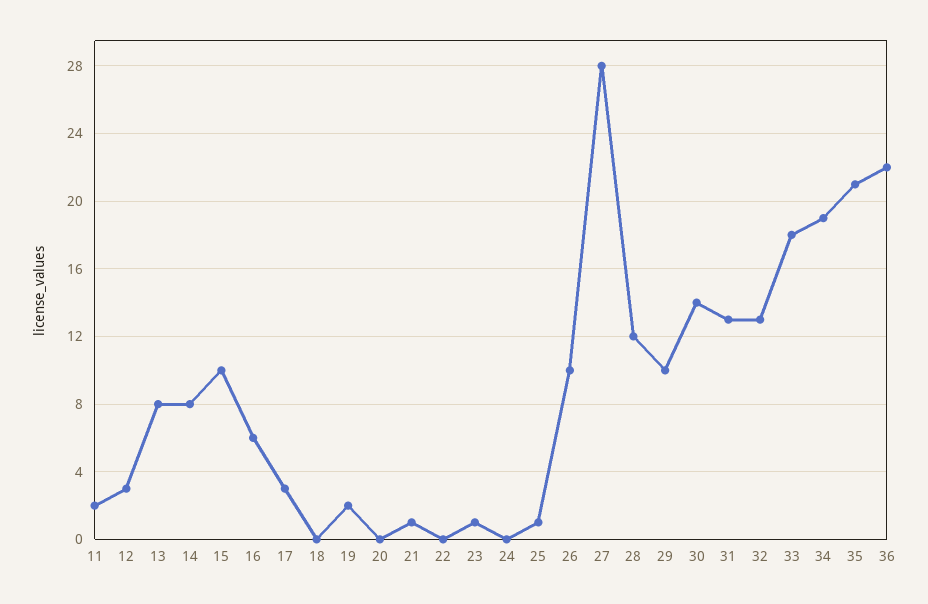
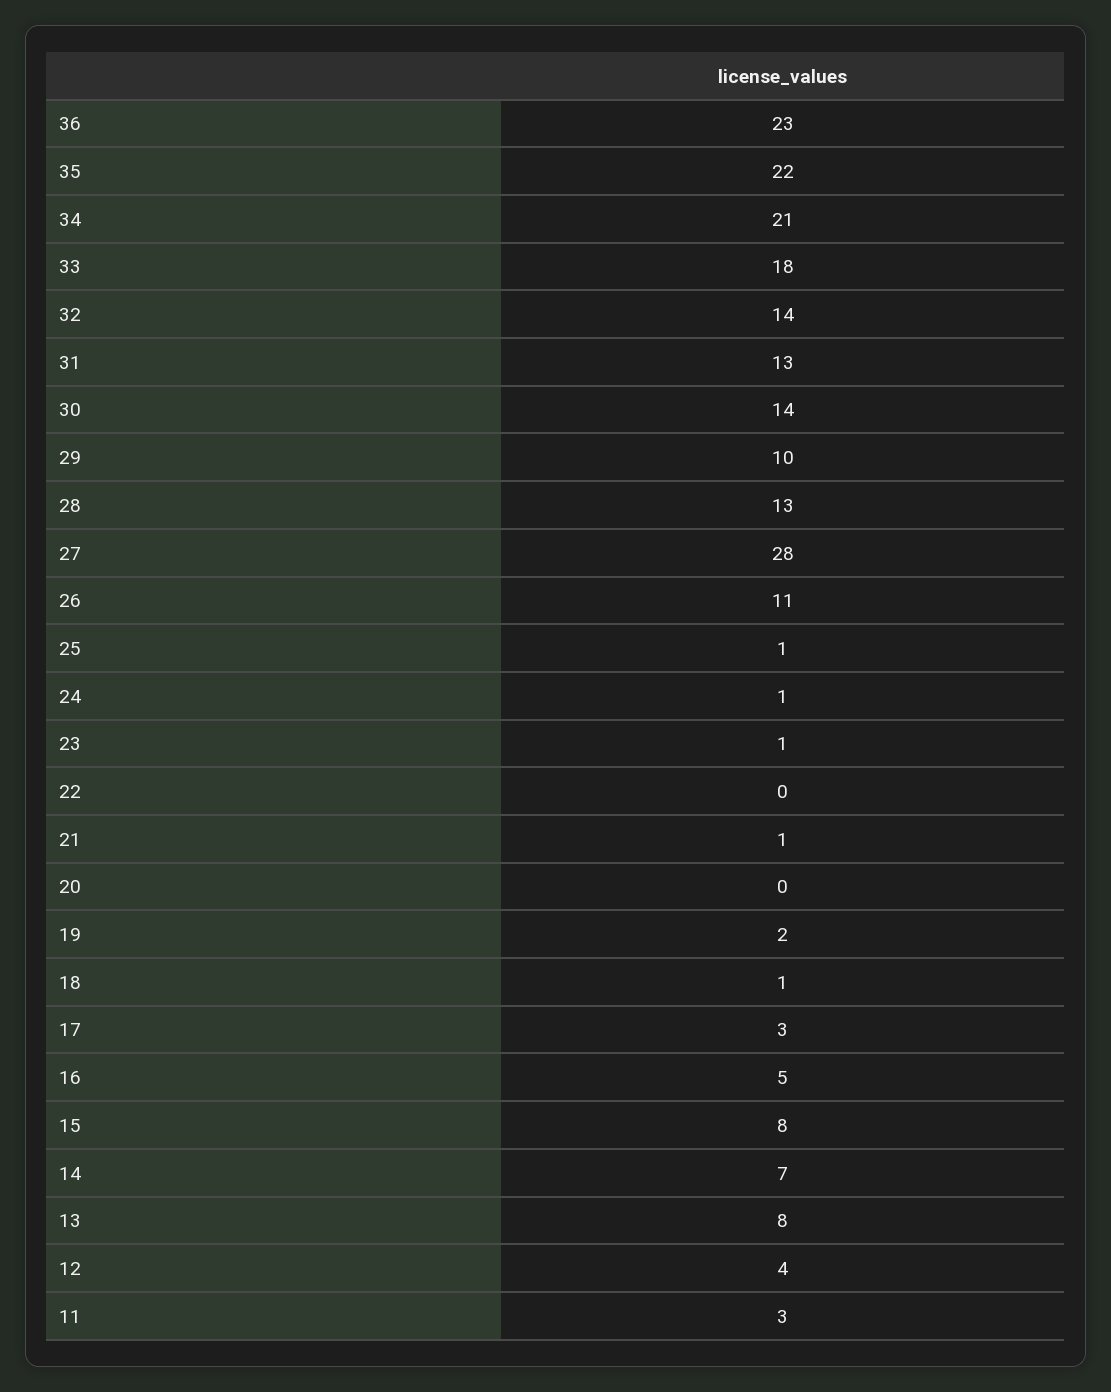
11: 2 -> 3
12: 3 -> 4
14: 8 -> 7
15: 10 -> 8
16: 6 -> 5
18: 0 -> 1
24: 0 -> 1
26: 10 -> 11
28: 12 -> 13
32: 13 -> 14
34: 19 -> 21
35: 21 -> 22
36: 22 -> 23

